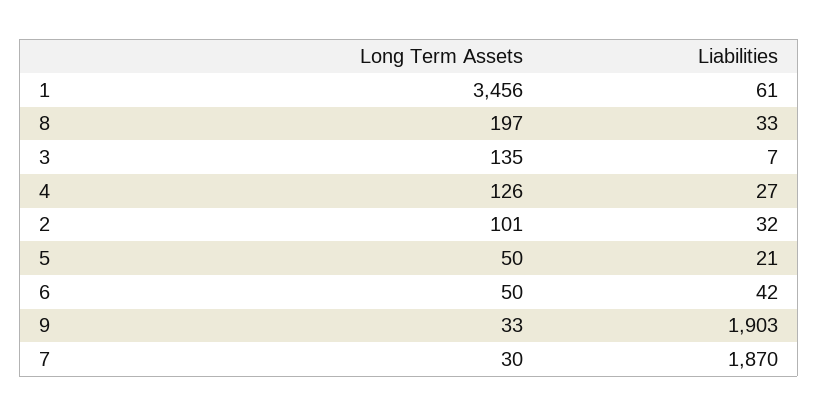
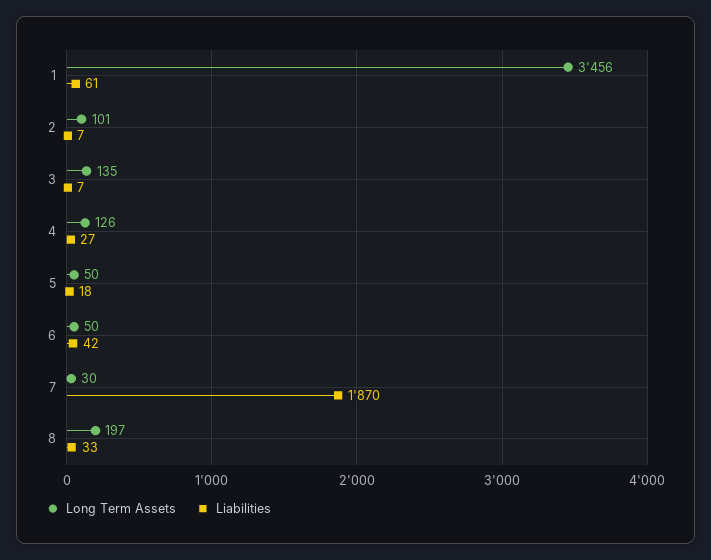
Liabilities, 2: 32 -> 7
Liabilities, 5: 21 -> 18
Long Term Assets, 9: 33 -> none
Liabilities, 9: 1903 -> none

